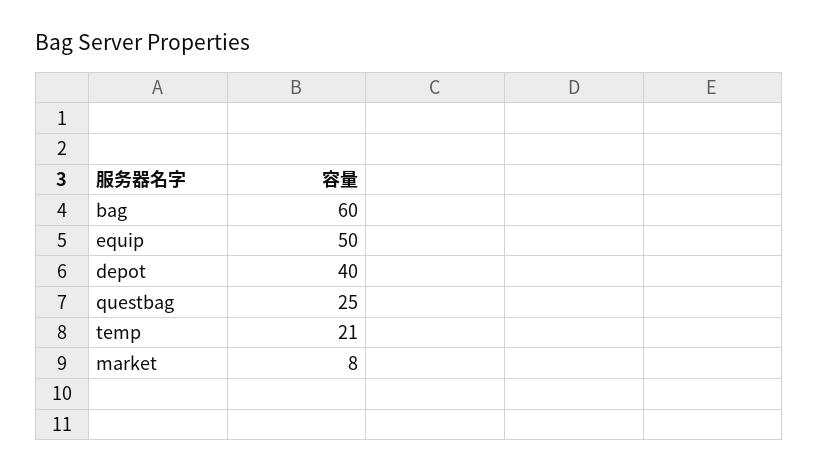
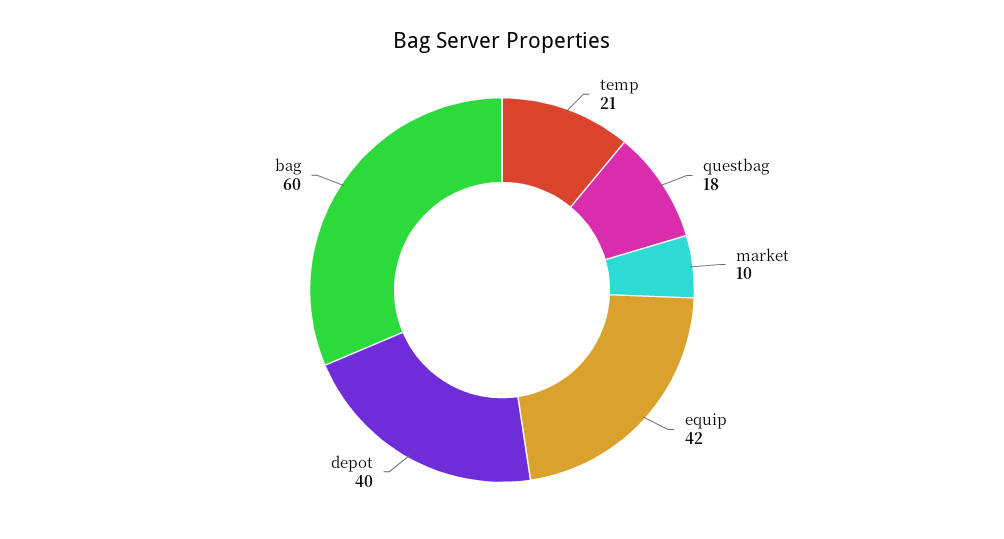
equip: 50 -> 42
questbag: 25 -> 18
market: 8 -> 10

